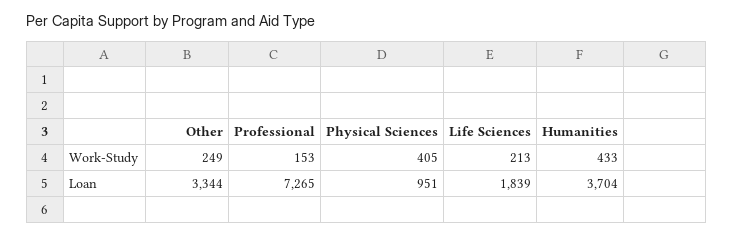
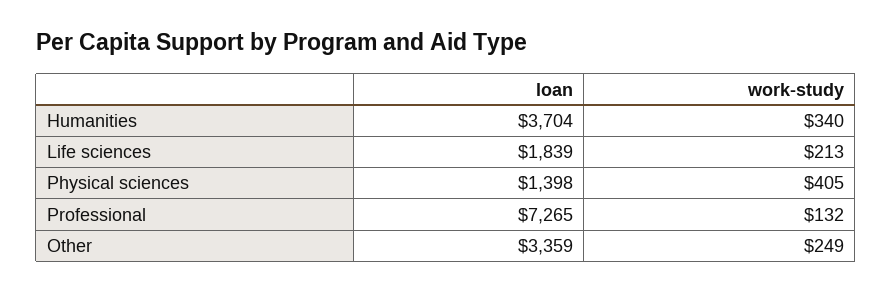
Professional, Work-Study: 153 -> 132
Humanities, Work-Study: 433 -> 340
Other, Loan: 3344 -> 3359
Physical Sciences, Loan: 951 -> 1398

